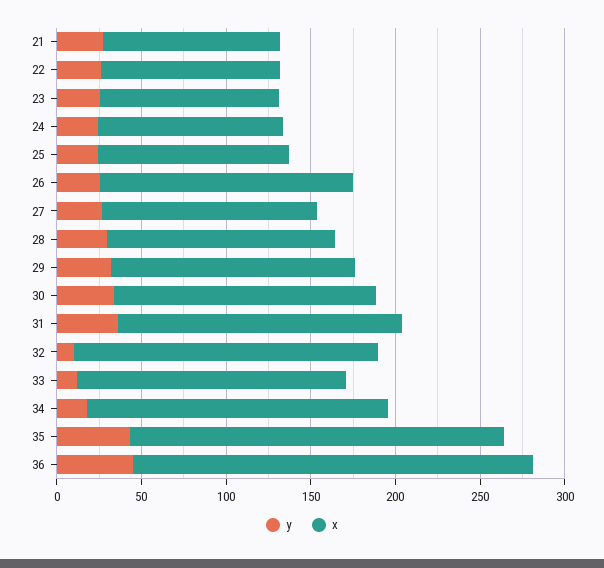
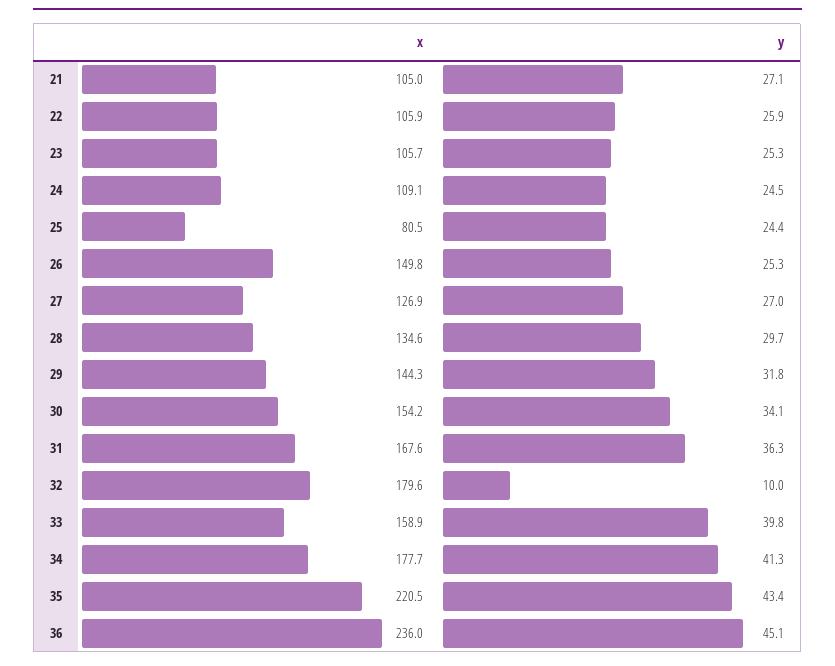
x, 25: 110 -> 80.5
y, 33: 10 -> 39.8
y, 34: 20 -> 41.3

